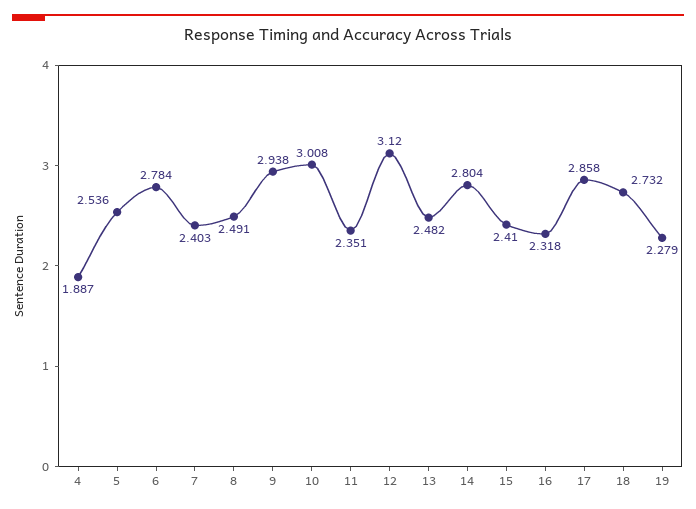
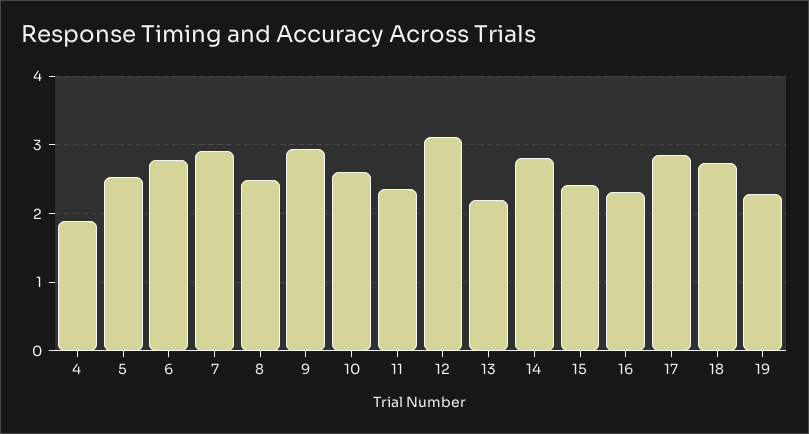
7: 2.403 -> 2.9
10: 3.008 -> 2.6
13: 2.482 -> 2.2

